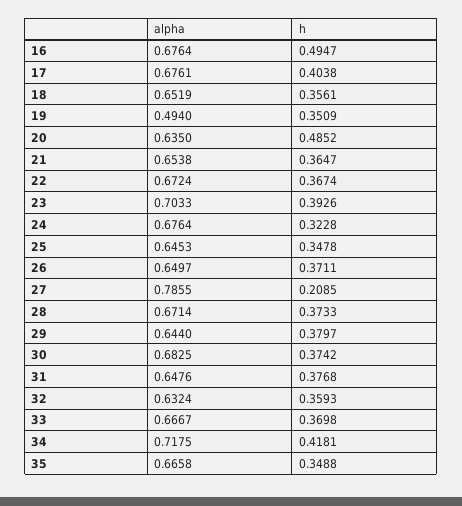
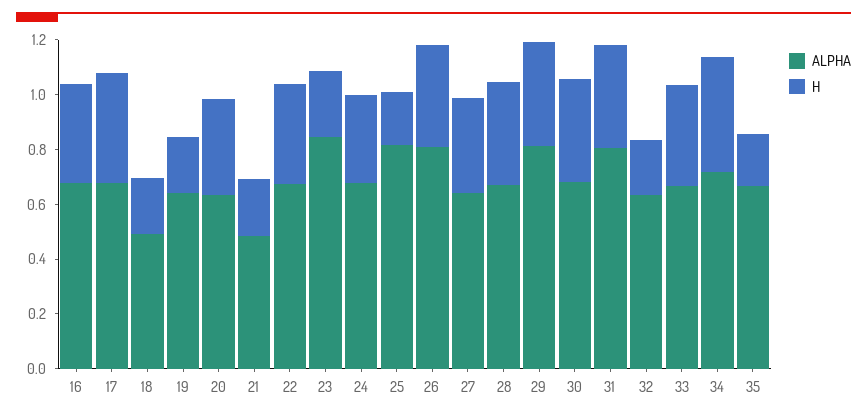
h, 16: 0.4947 -> 0.35
alpha, 18: 0.6519 -> 0.5
h, 18: 0.3561 -> 0.2
alpha, 19: 0.494 -> 0.65
h, 19: 0.3509 -> 0.2
h, 20: 0.4852 -> 0.35
alpha, 21: 0.6538 -> 0.5
h, 21: 0.3647 -> 0.2
alpha, 23: 0.7033 -> 0.85
h, 23: 0.3926 -> 0.25
alpha, 25: 0.6453 -> 0.8
h, 25: 0.3478 -> 0.2
alpha, 26: 0.6497 -> 0.8
alpha, 27: 0.7855 -> 0.65
h, 27: 0.2085 -> 0.35
alpha, 29: 0.644 -> 0.8
alpha, 31: 0.6476 -> 0.8
h, 32: 0.3593 -> 0.2
h, 35: 0.3488 -> 0.2

